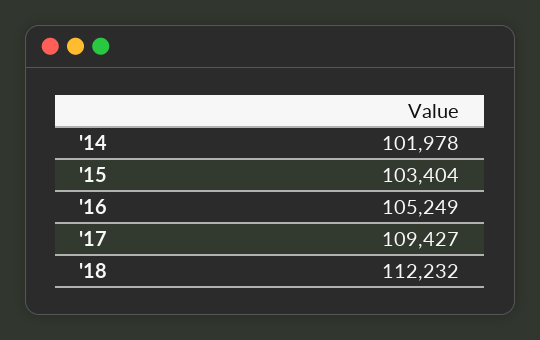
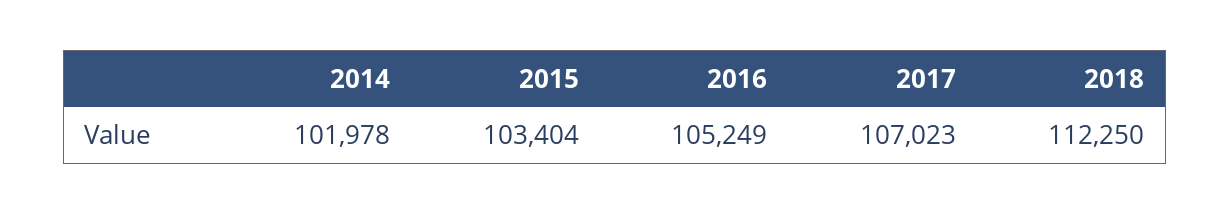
'17: 109427 -> 107023
'18: 112232 -> 112250

